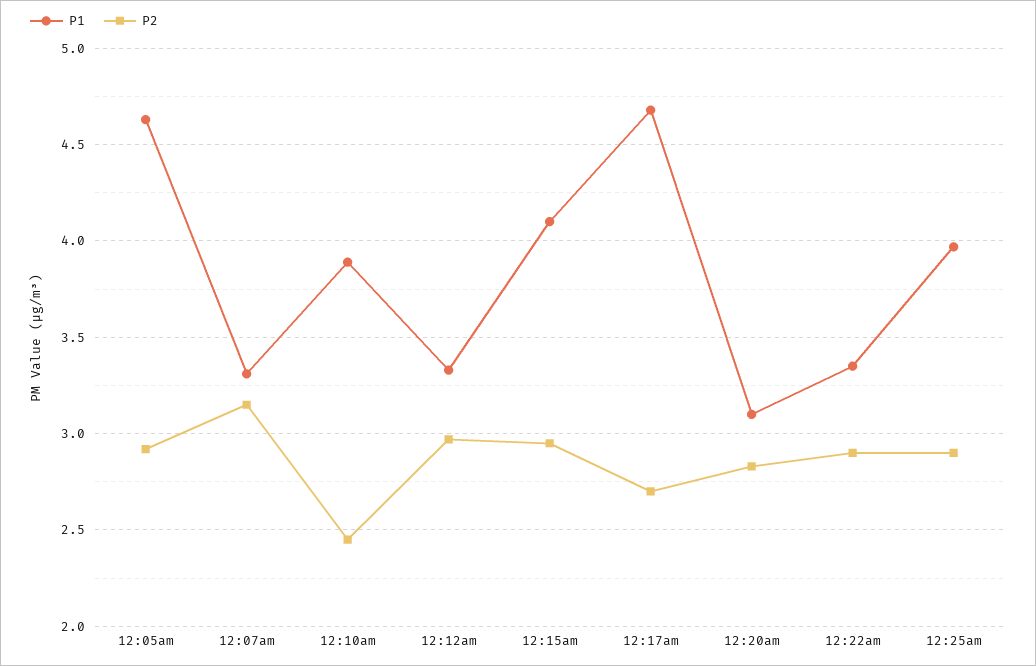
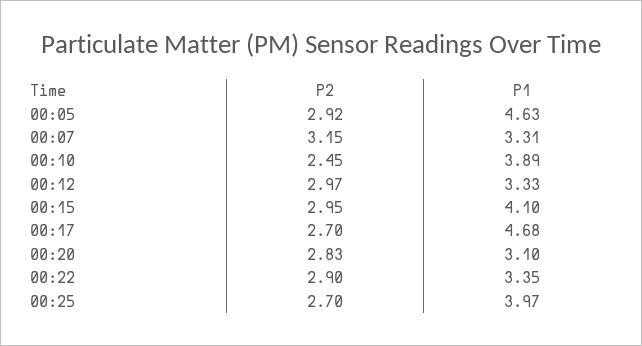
P2, 12:25am: 2.9 -> 2.7

